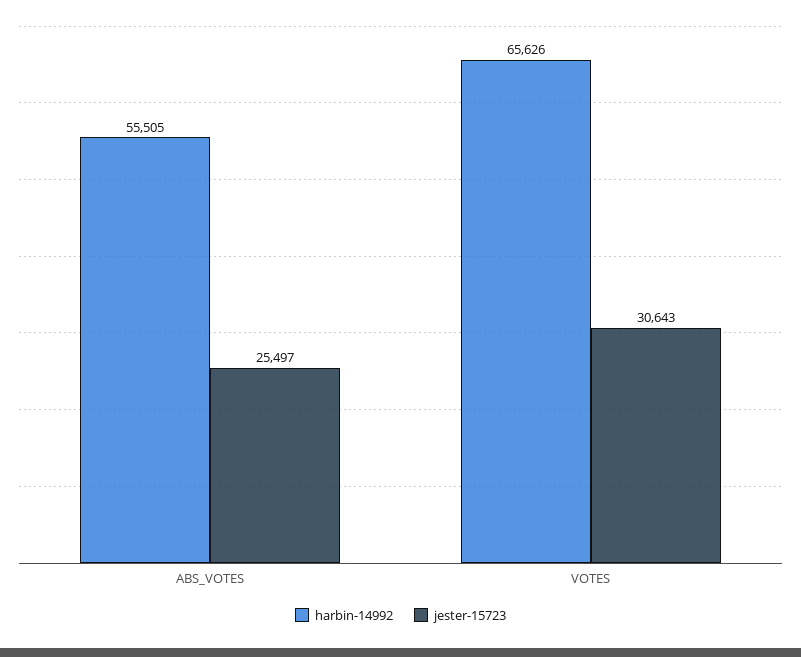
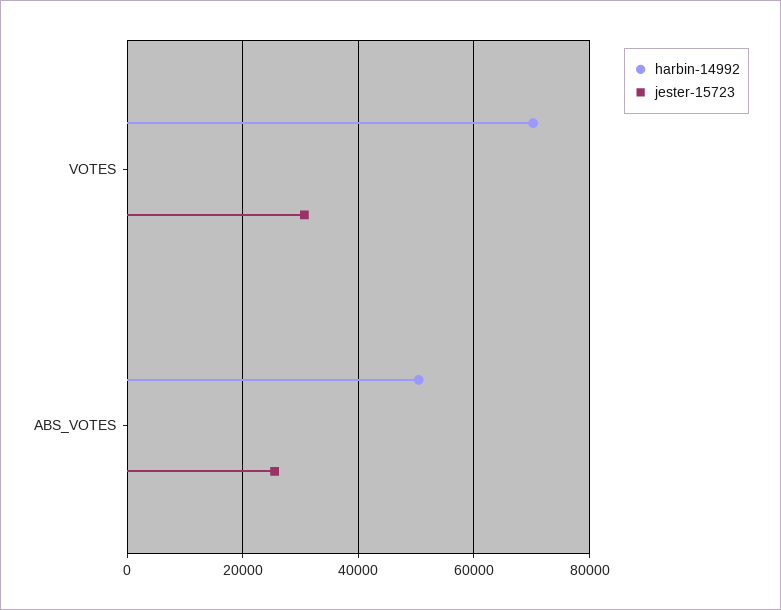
harbin-14992, ABS_VOTES: 55505 -> 50000
harbin-14992, VOTES: 65626 -> 70000

